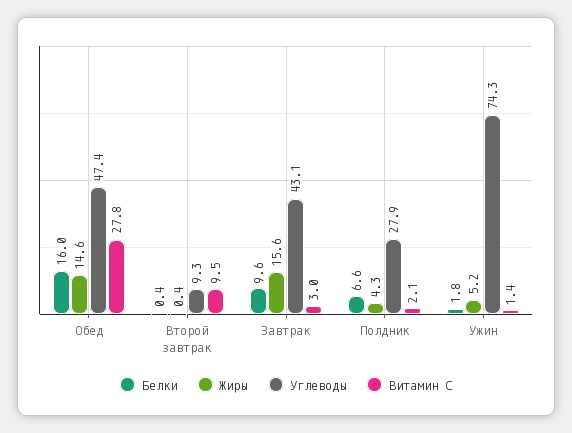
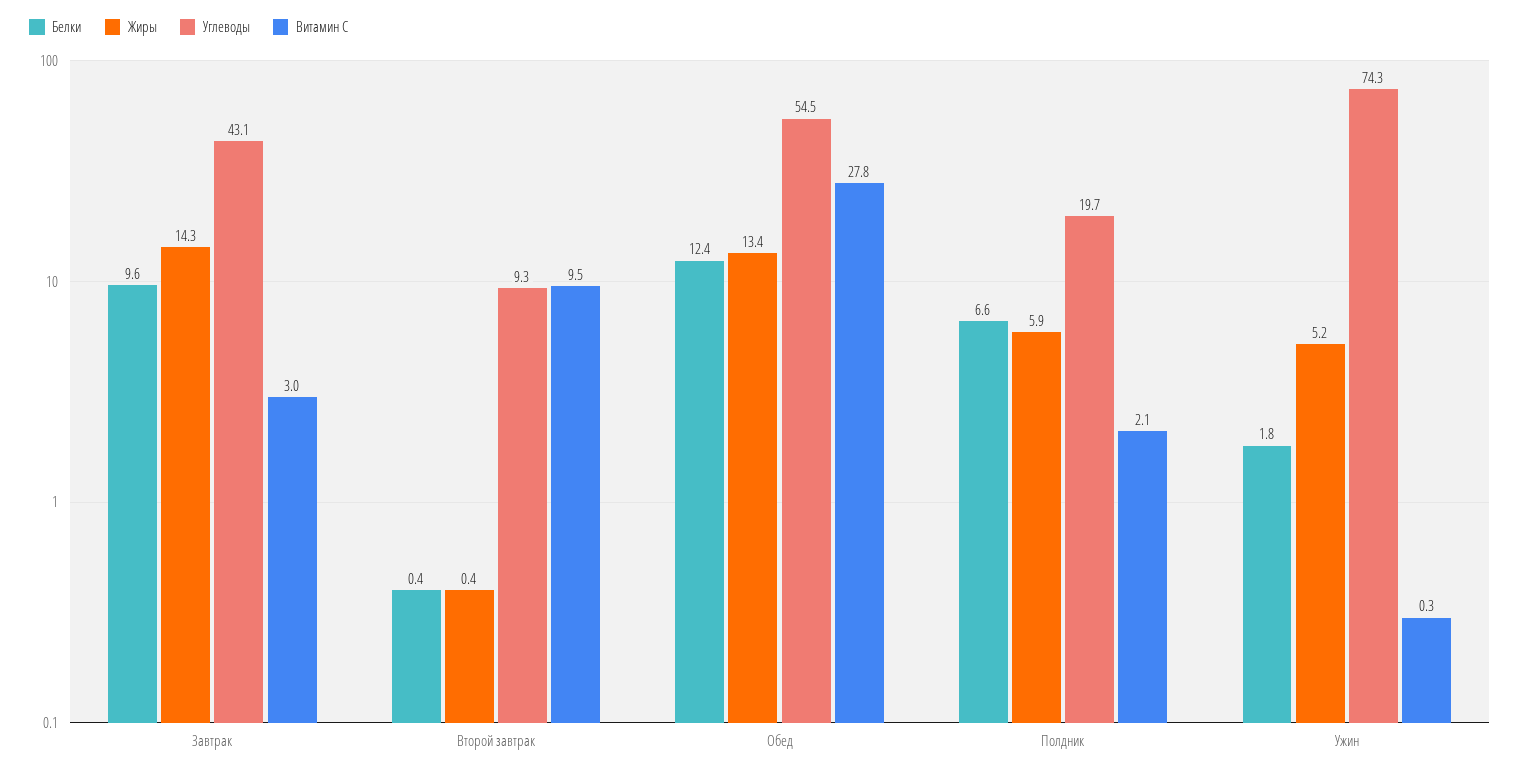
Белки, Обед: 16 -> 12.4
Жиры, Обед: 14.6 -> 13.4
Углеводы, Обед: 47.4 -> 54.5
Жиры, Завтрак: 15.6 -> 14.3
Жиры, Полдник: 4.3 -> 5.9
Углеводы, Полдник: 27.9 -> 19.7
Витамин С, Ужин: 1.4 -> 0.3

